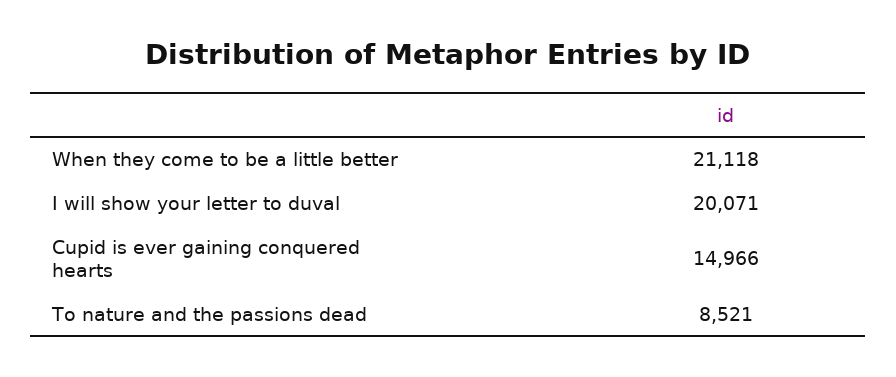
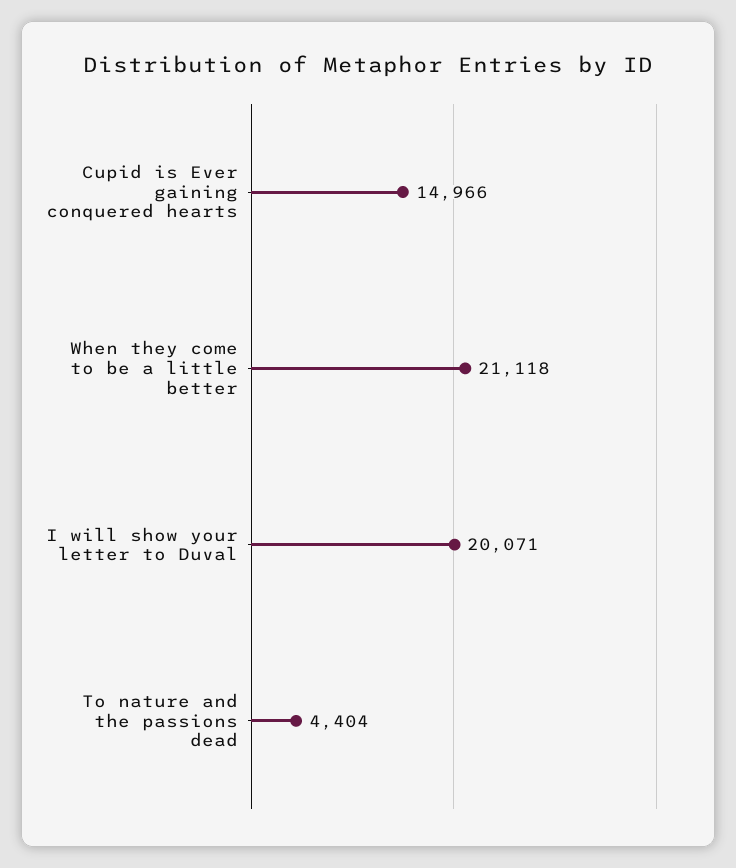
To nature and the passions dead: 8521 -> 4404

